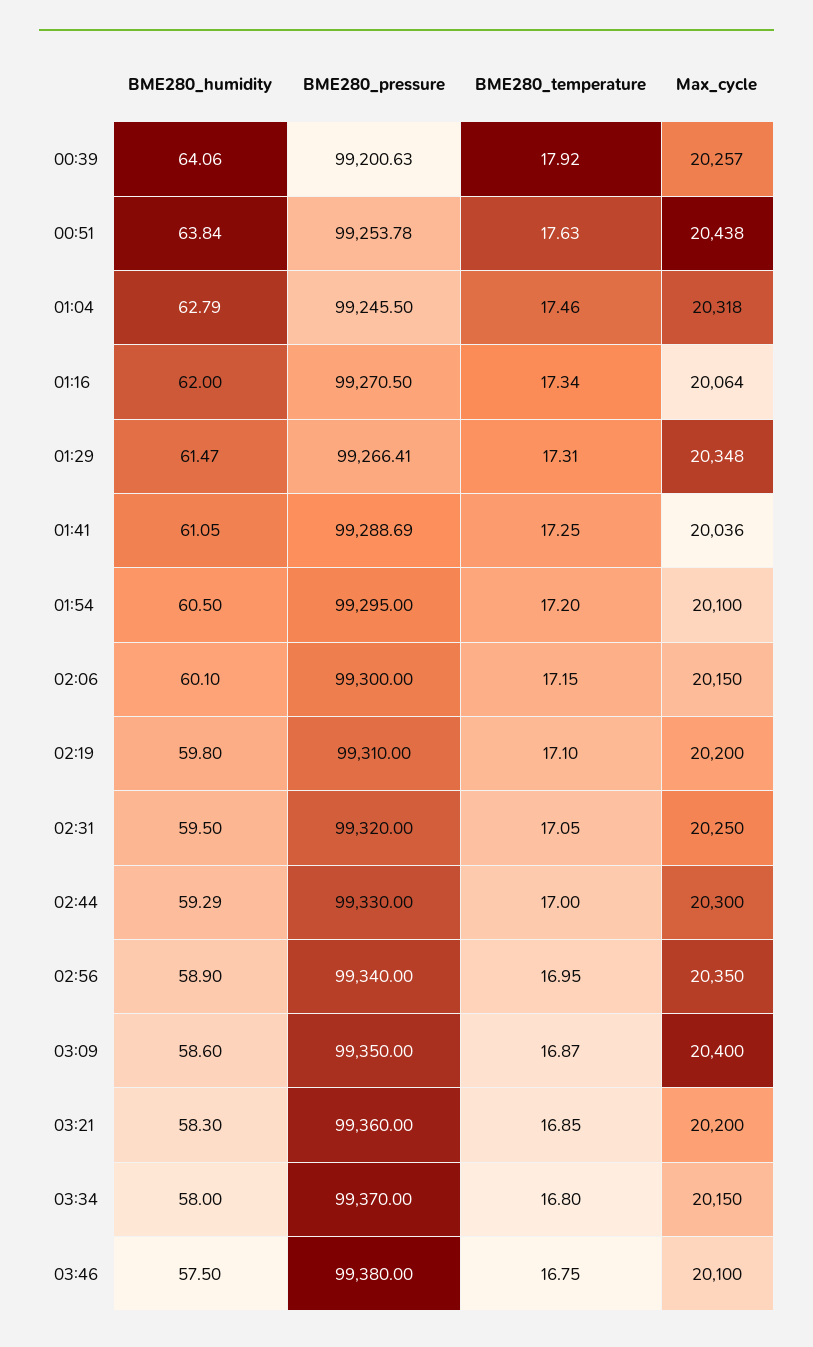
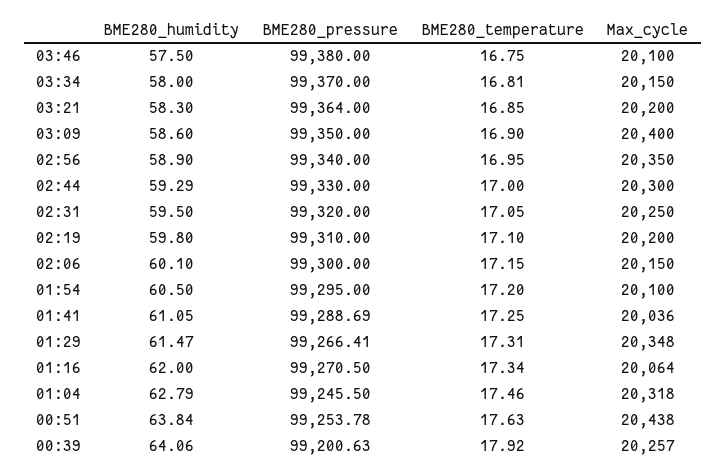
BME280_temperature, 03:09: 16.87 -> 16.9
BME280_pressure, 03:21: 99360 -> 99364
BME280_temperature, 03:34: 16.8 -> 16.81

